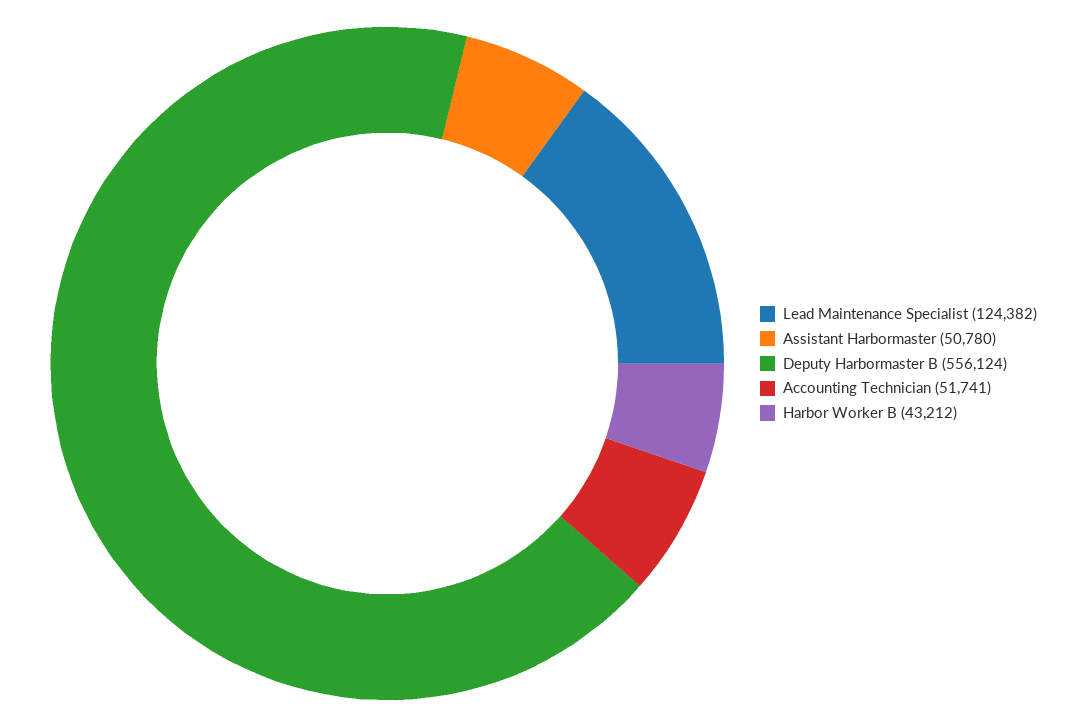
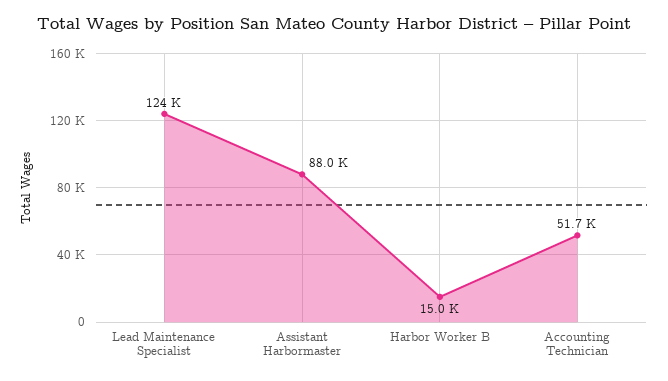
Assistant Harbormaster: 50780 -> 88000
Deputy Harbormaster B: 556124 -> none
Harbor Worker B: 43212 -> 15000

